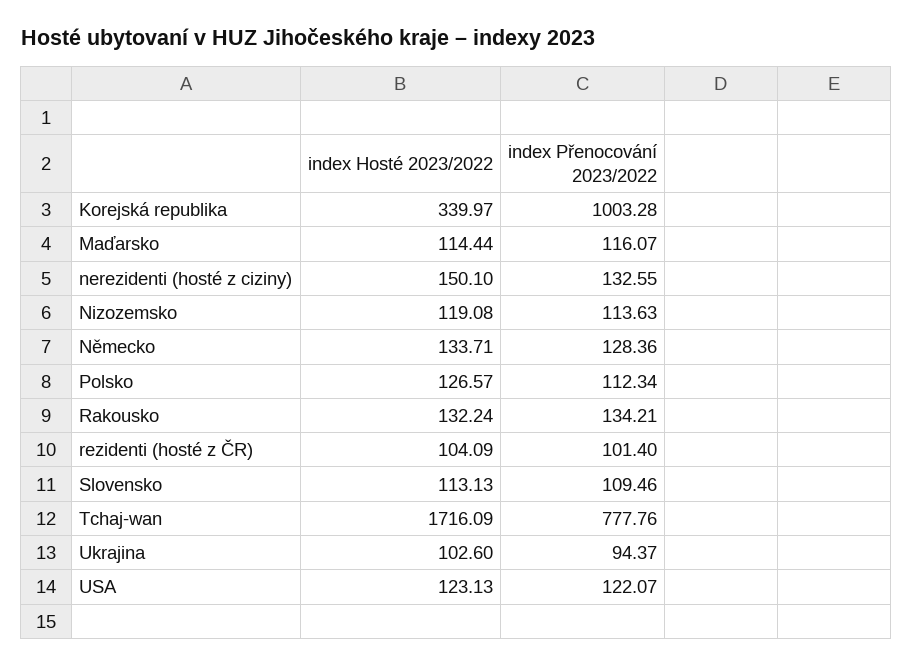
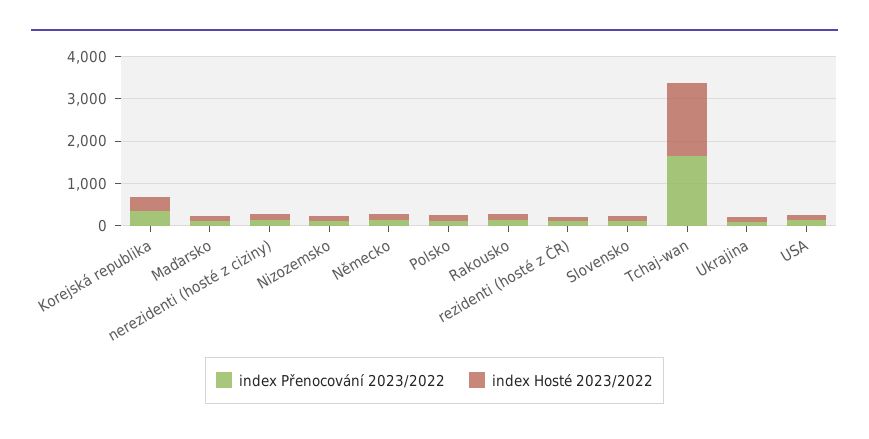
index Přenocování 2023/2022, Korejská republika: 1003.28 -> 400
index Přenocování 2023/2022, Tchaj-wan: 777.76 -> 1600

